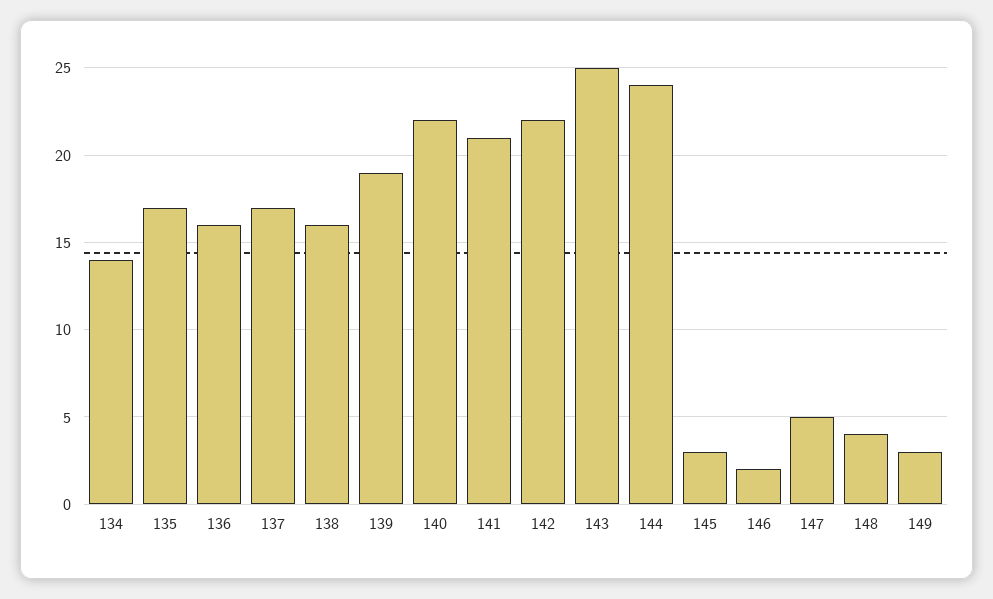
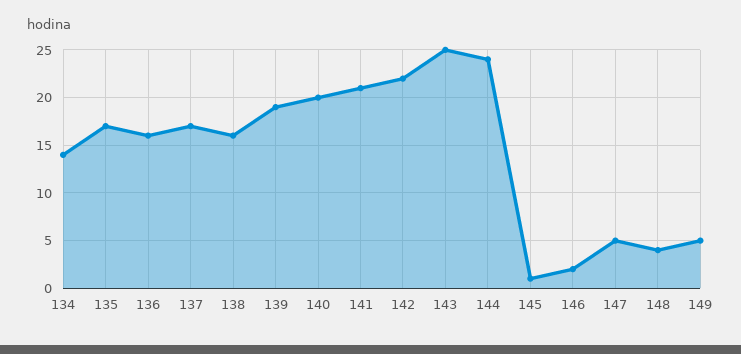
140: 22 -> 20
145: 3 -> 1
149: 3 -> 5

